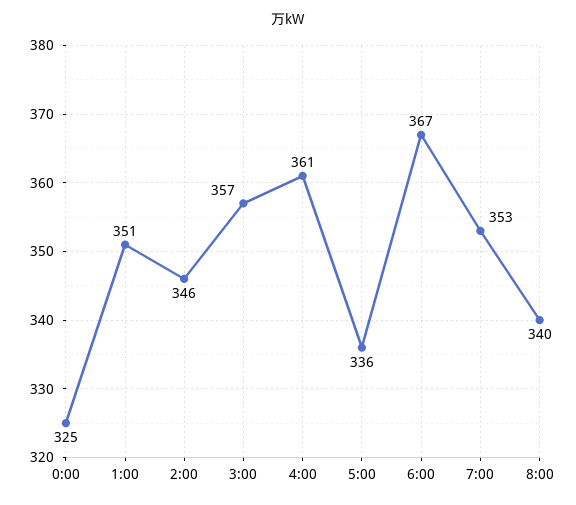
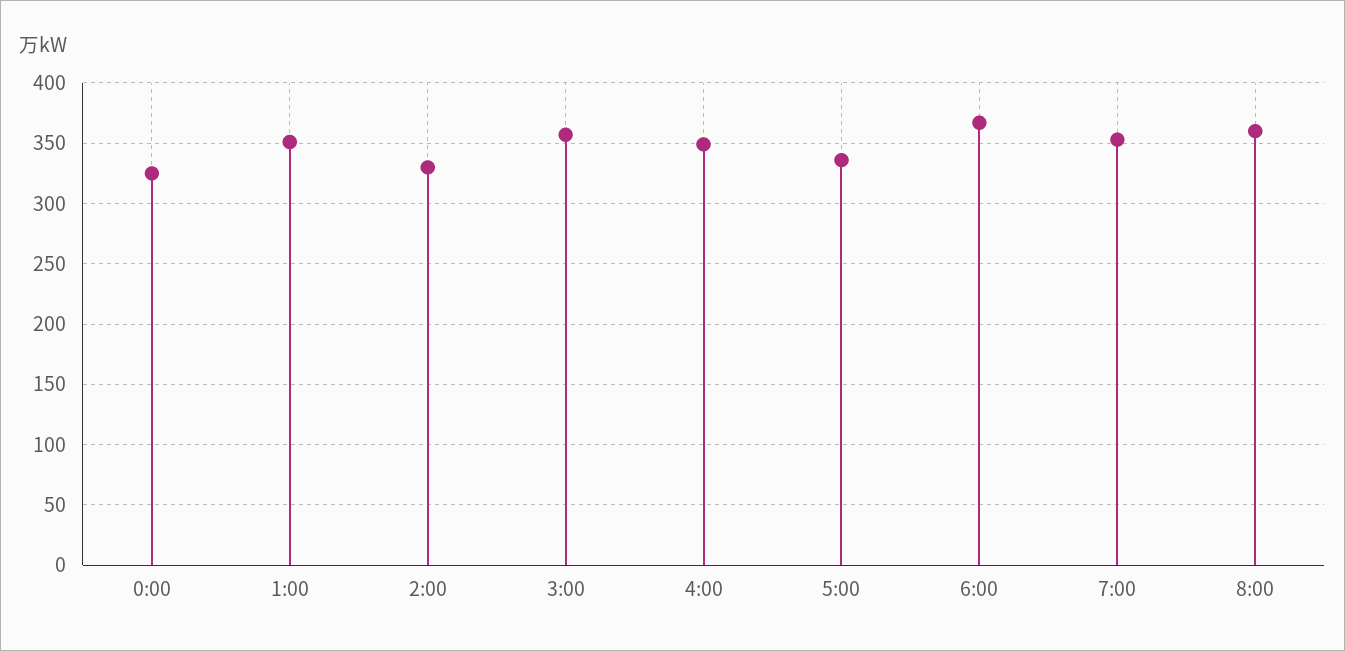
2:00: 346 -> 330
4:00: 361 -> 350
8:00: 340 -> 360

